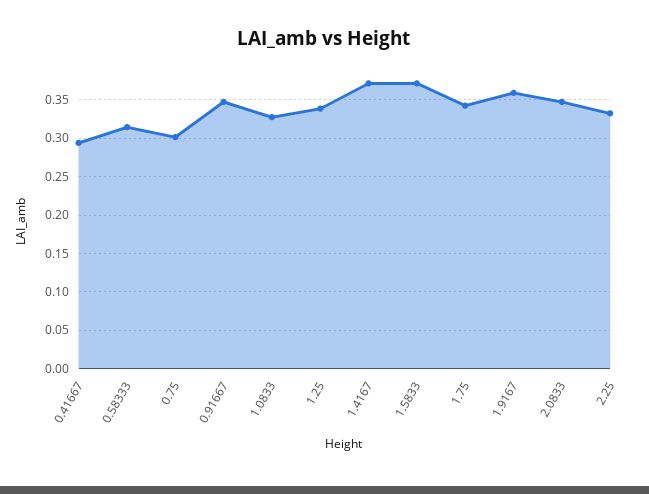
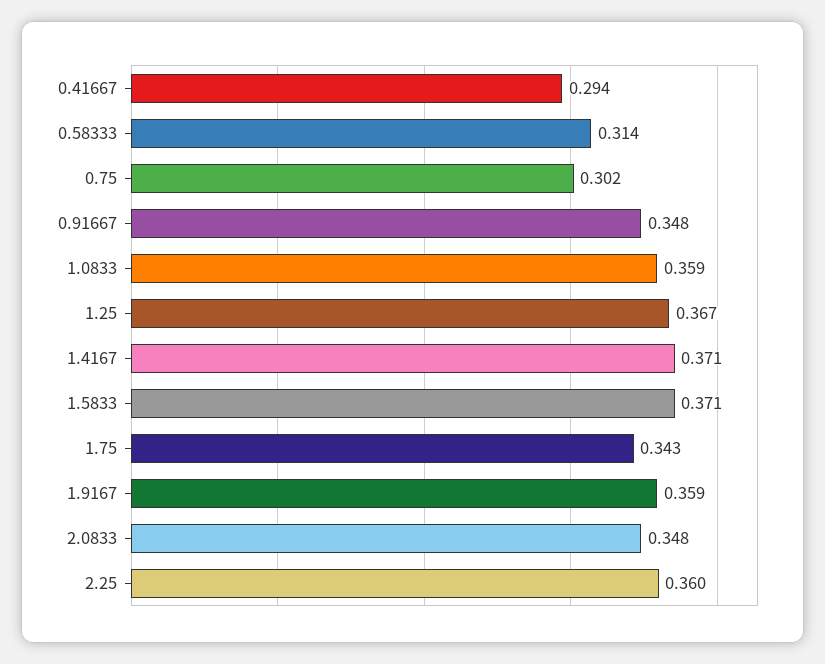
1.0833: 0.33 -> 0.359
1.25: 0.34 -> 0.367
2.25: 0.33 -> 0.36

